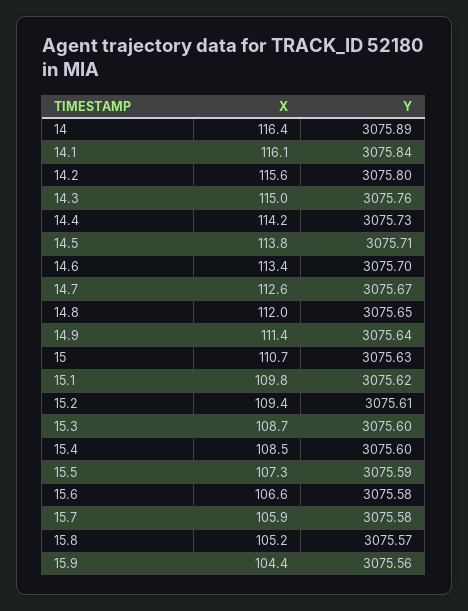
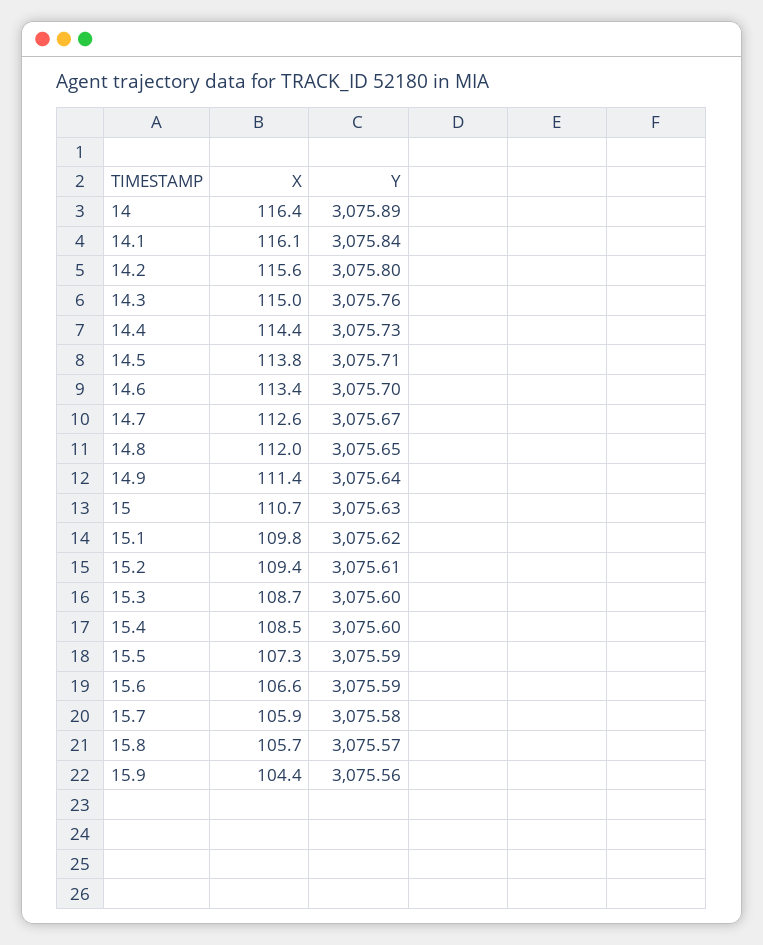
X, 14.4: 114.2 -> 114.4
Y, 15.6: 3075.58 -> 3075.59
X, 15.8: 105.2 -> 105.7

